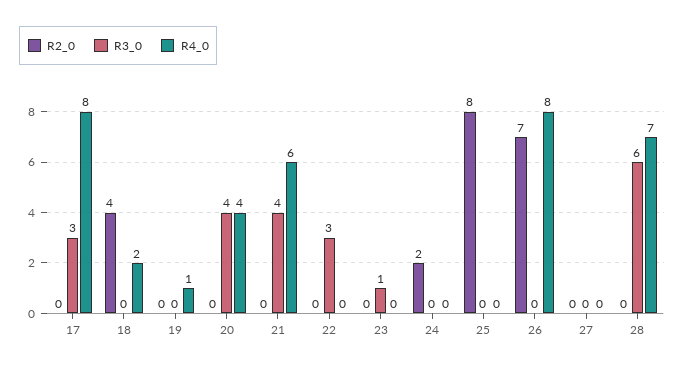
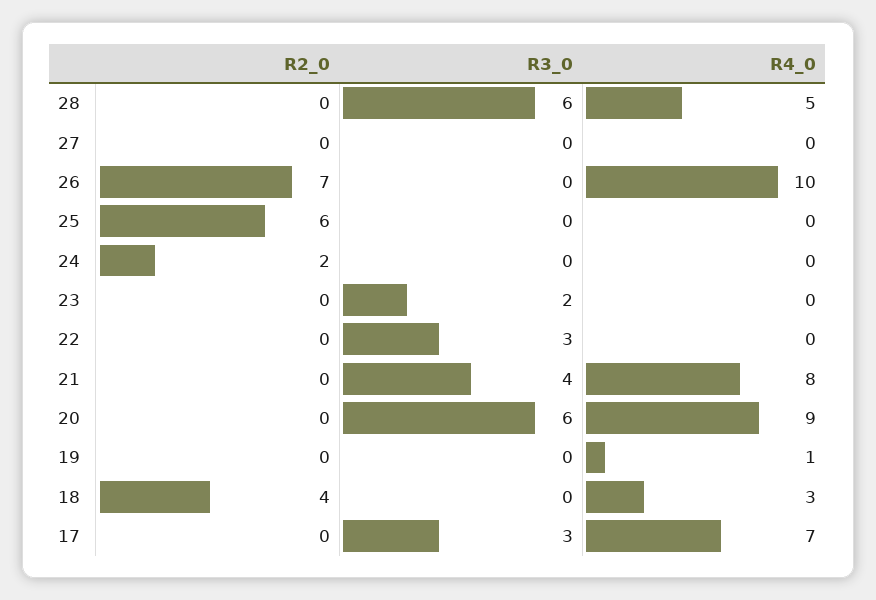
R4_0, 17: 8 -> 7
R4_0, 18: 2 -> 3
R3_0, 20: 4 -> 6
R4_0, 20: 4 -> 9
R4_0, 21: 6 -> 8
R3_0, 23: 1 -> 2
R2_0, 25: 8 -> 6
R4_0, 26: 8 -> 10
R4_0, 28: 7 -> 5

